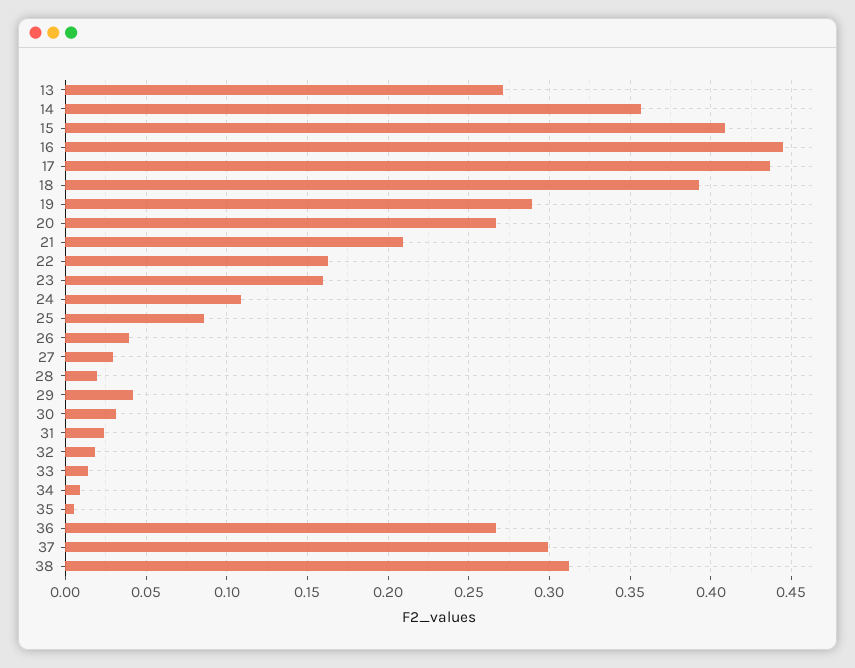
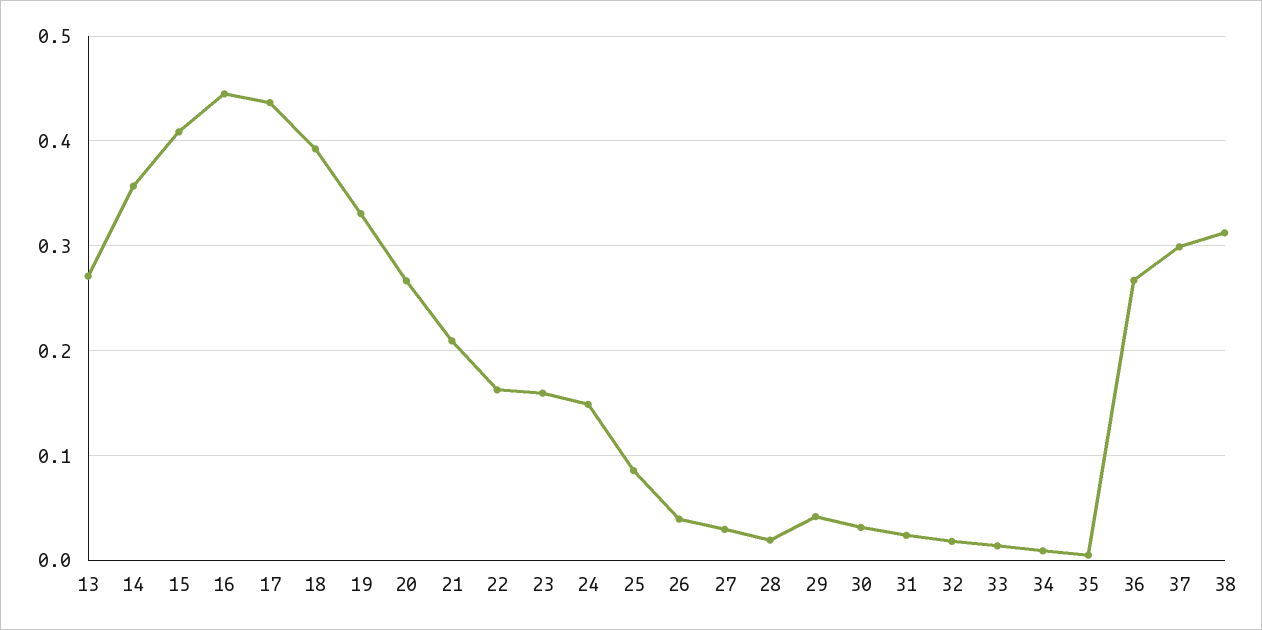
19: 0.29 -> 0.33
24: 0.11 -> 0.15

